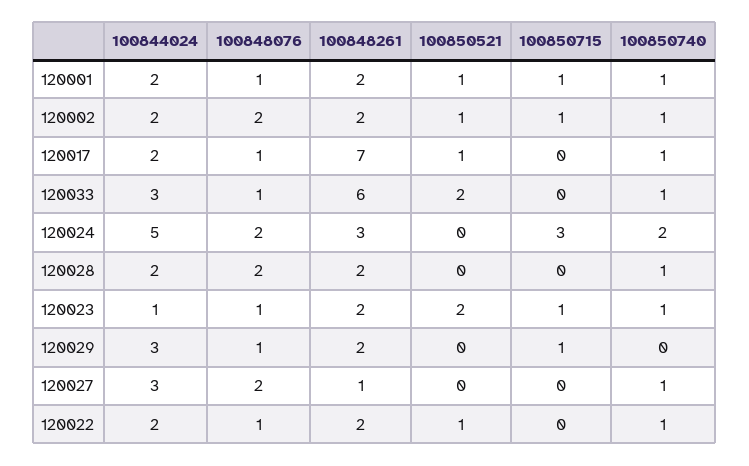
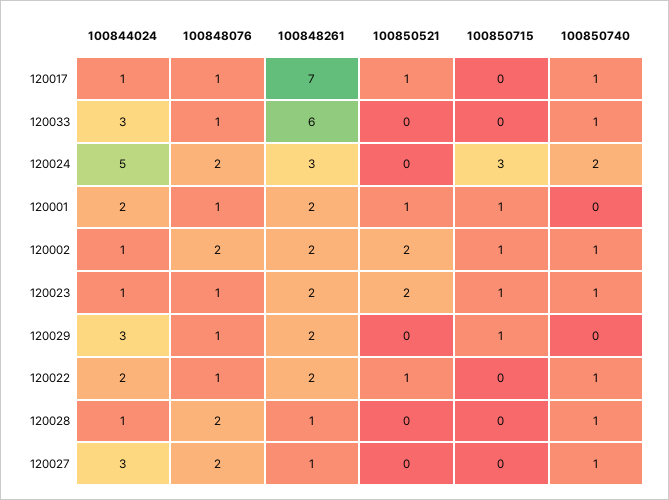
100850740, 120001: 1 -> 0
100844024, 120002: 2 -> 1
100850521, 120002: 1 -> 2
100844024, 120017: 2 -> 1
100850521, 120033: 2 -> 0
100844024, 120028: 2 -> 1
100848261, 120028: 2 -> 1

